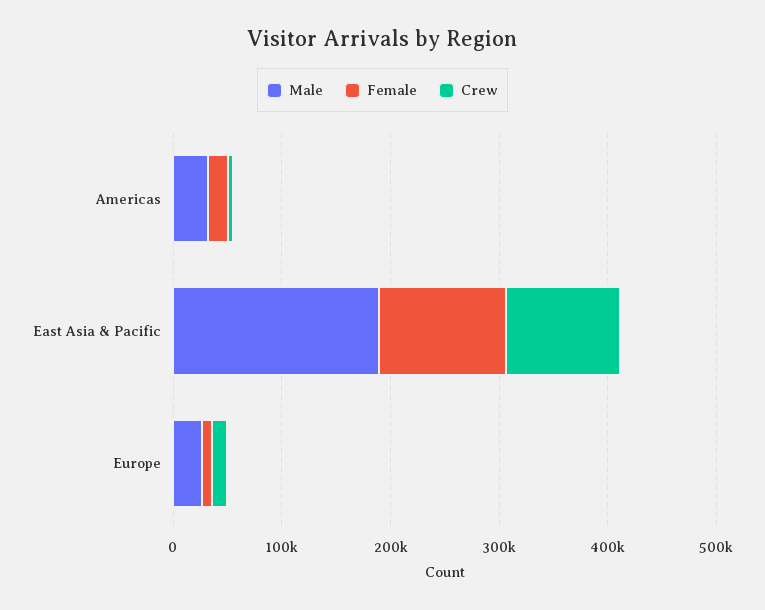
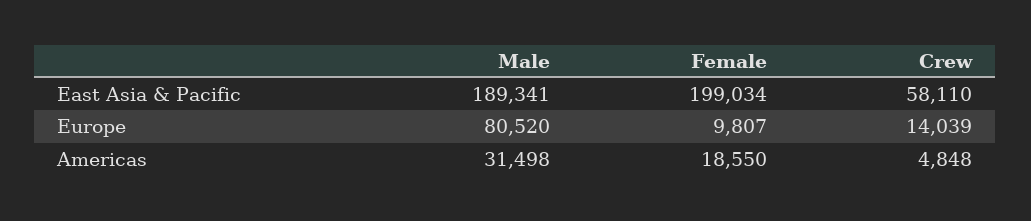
Female, East Asia & Pacific: 120000 -> 199034
Crew, East Asia & Pacific: 100000 -> 58110
Male, Europe: 20000 -> 80520

